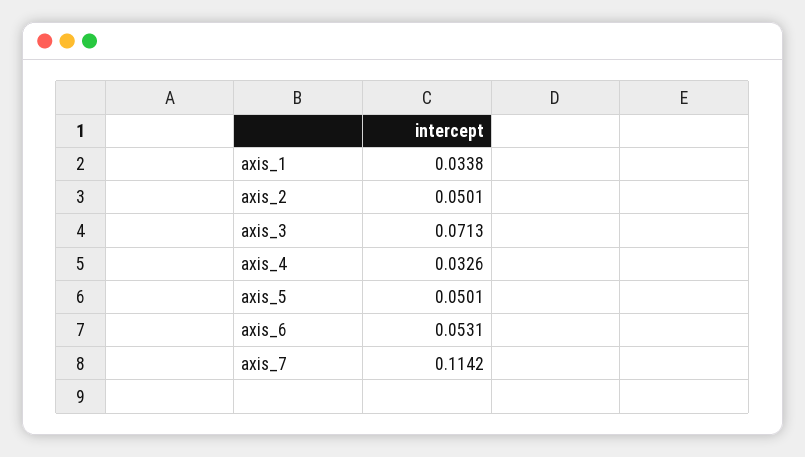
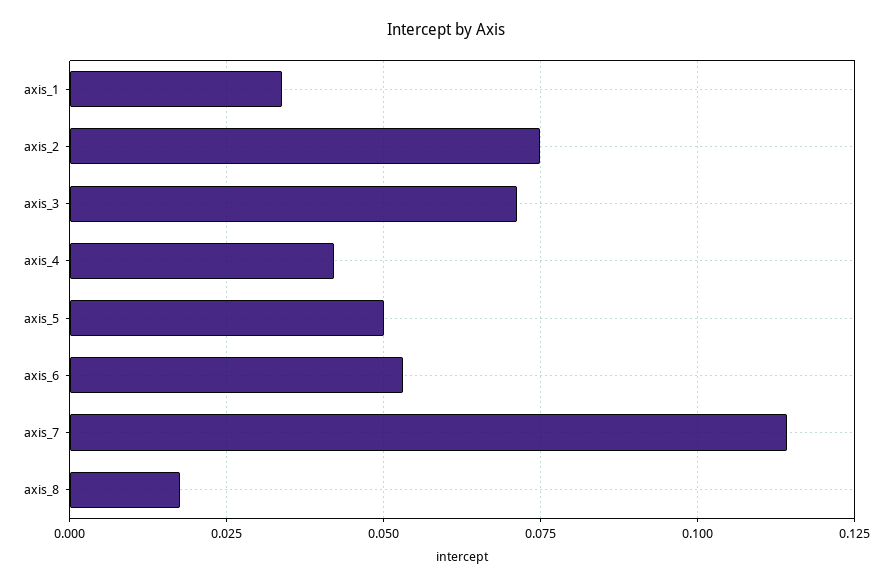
axis_2: 0.0501 -> 0.075
axis_4: 0.0326 -> 0.0425
axis_8: none -> 0.0175

